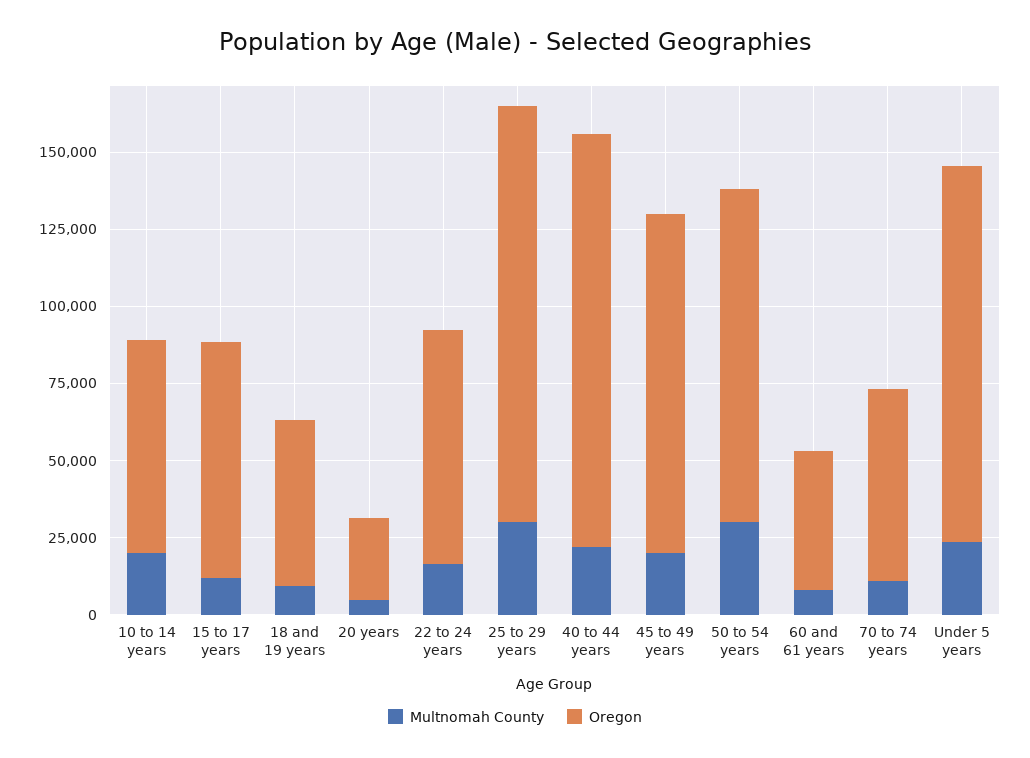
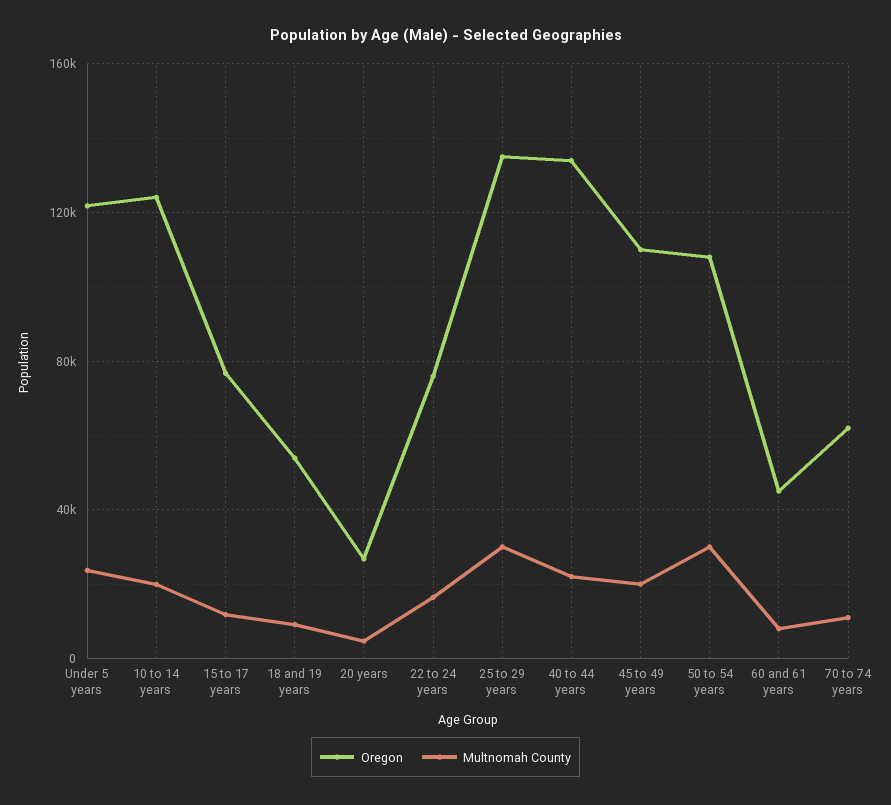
Oregon, 10 to 14 years: 70000 -> 125000

